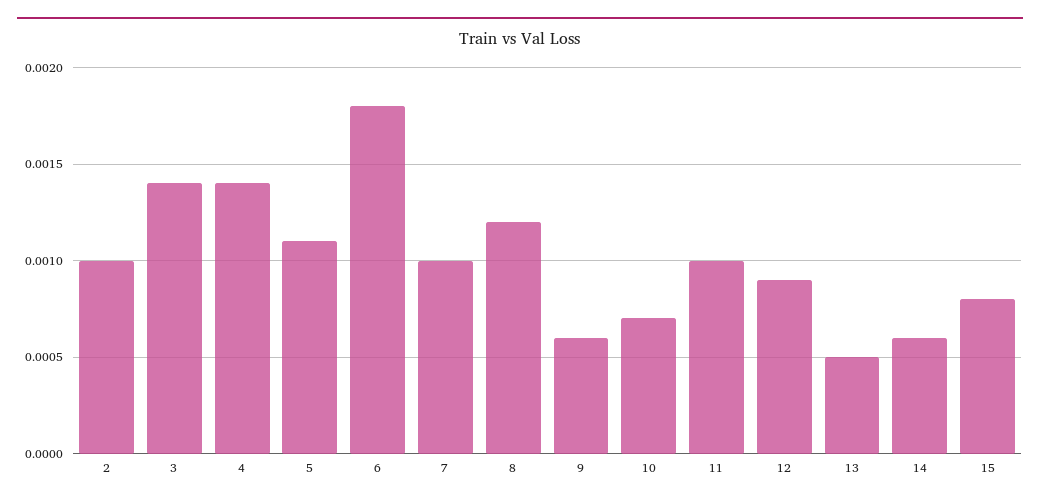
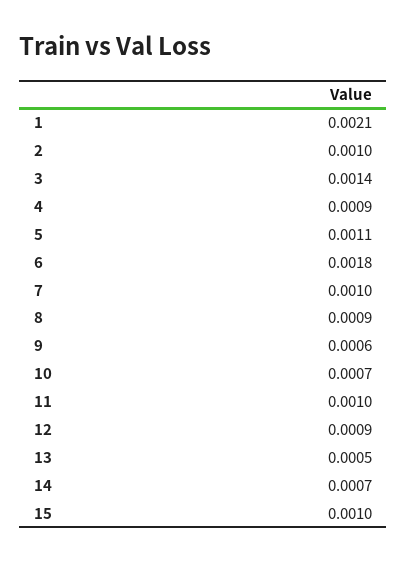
4: 0.0014 -> 0.0009
8: 0.0012 -> 0.0009
14: 0.0006 -> 0.0007
15: 0.0008 -> 0.001
1: none -> 0.0021

